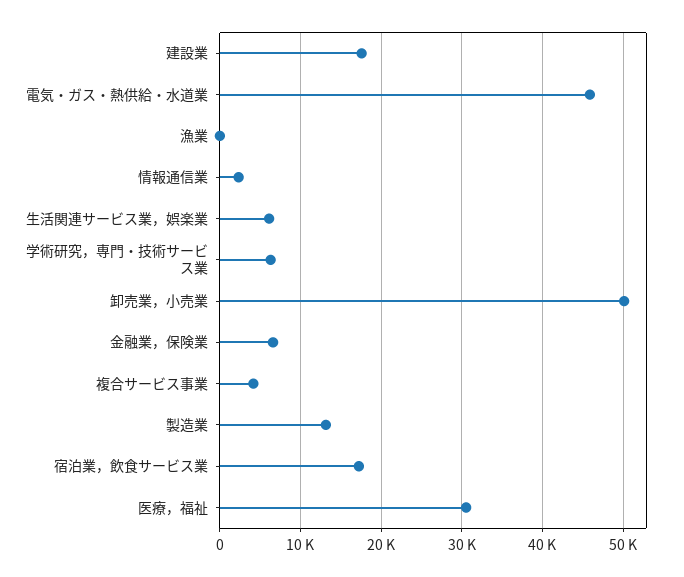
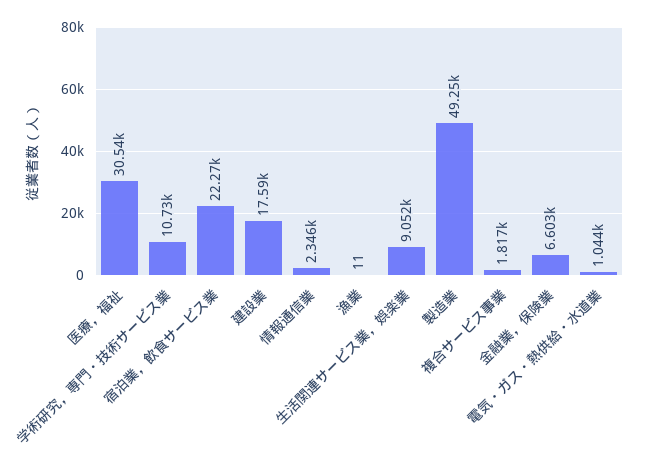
電気・ガス・熱供給・水道業: 46000 -> 1044
生活関連サービス業，娯楽業: 6000 -> 9052
学術研究，専門・技術サービス業: 6000 -> 10730
卸売業，小売業: 50000 -> none
複合サービス事業: 4000 -> 1817
製造業: 13000 -> 49250
宿泊業，飲食サービス業: 17000 -> 22270

